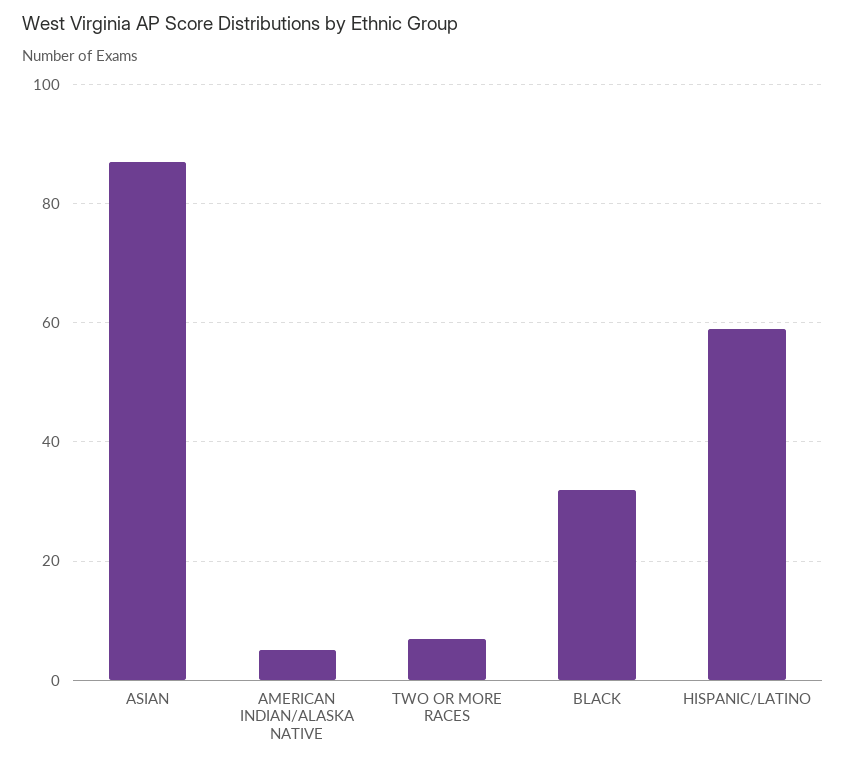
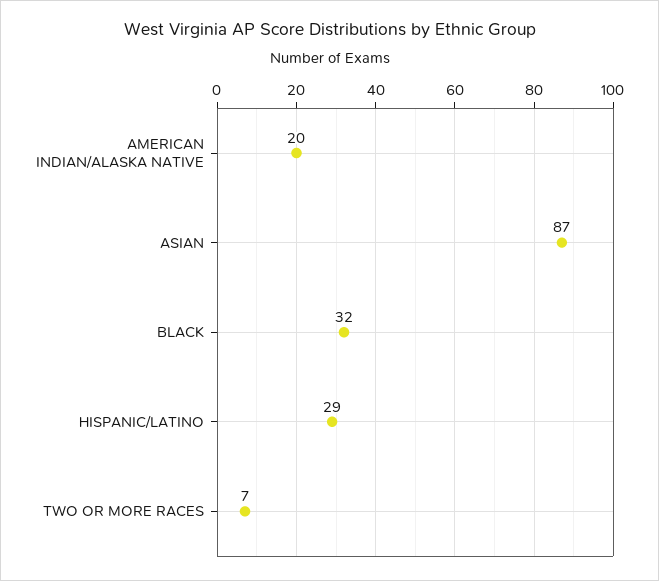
AMERICAN INDIAN/ALASKA NATIVE: 5 -> 20
HISPANIC/LATINO: 60 -> 29

